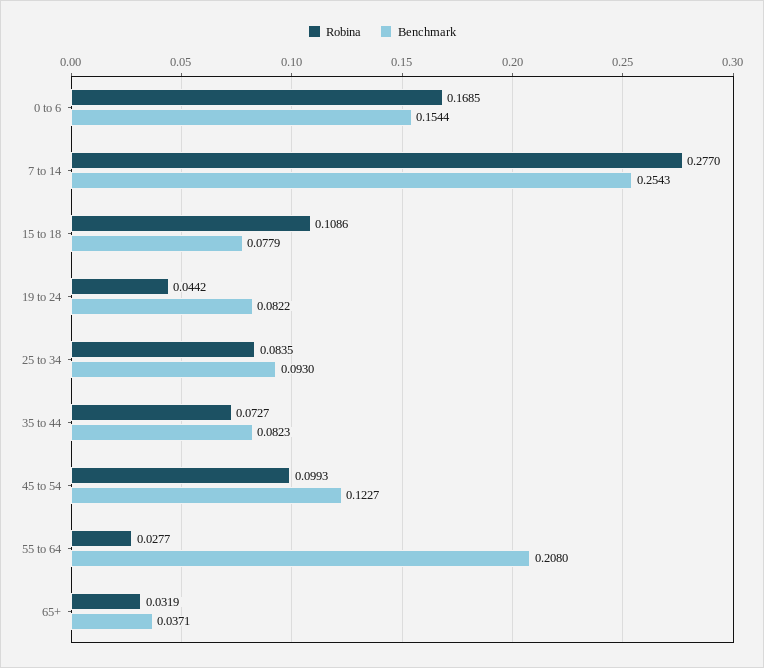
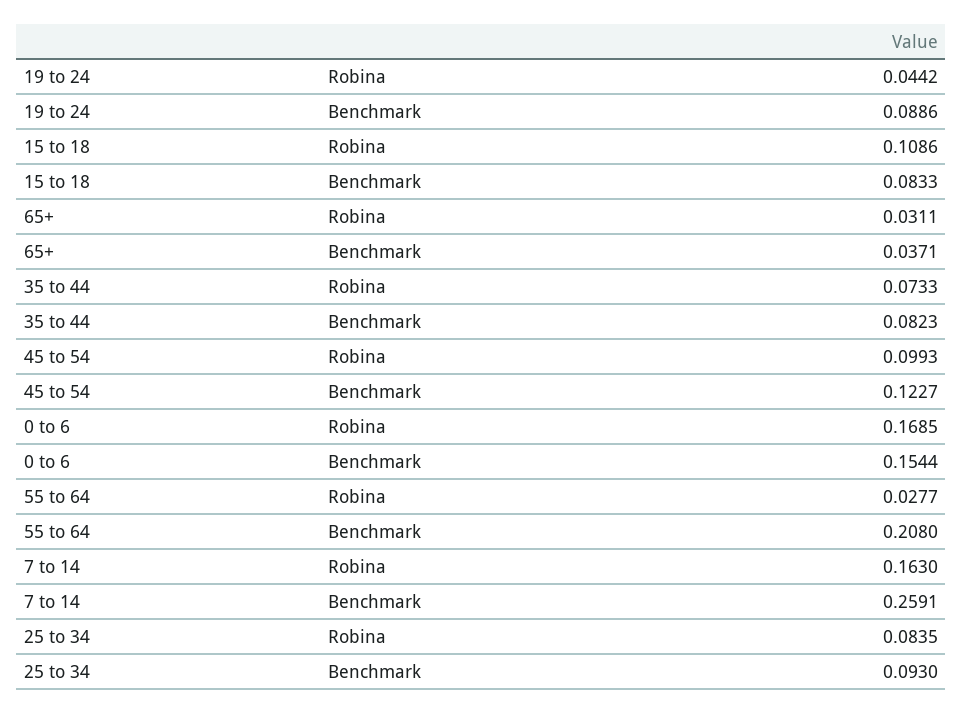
Robina, 7 to 14: 0.277 -> 0.163
Benchmark, 7 to 14: 0.2543 -> 0.2591
Benchmark, 15 to 18: 0.0779 -> 0.0833
Benchmark, 19 to 24: 0.0822 -> 0.0886
Robina, 35 to 44: 0.0727 -> 0.0733
Robina, 65+: 0.0319 -> 0.0311

